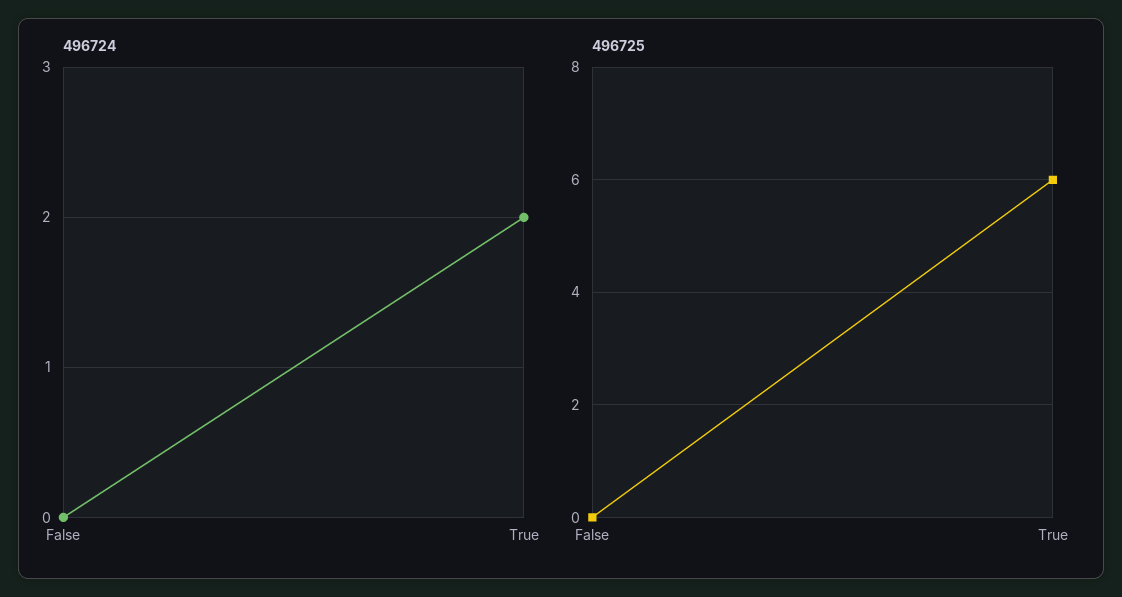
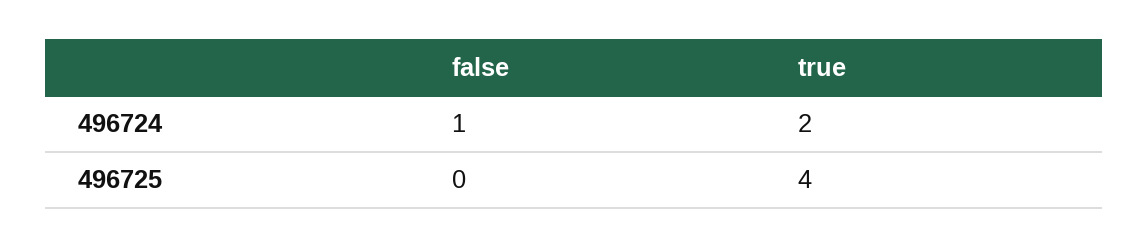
496724, False: 0 -> 1
496725, True: 6 -> 4

